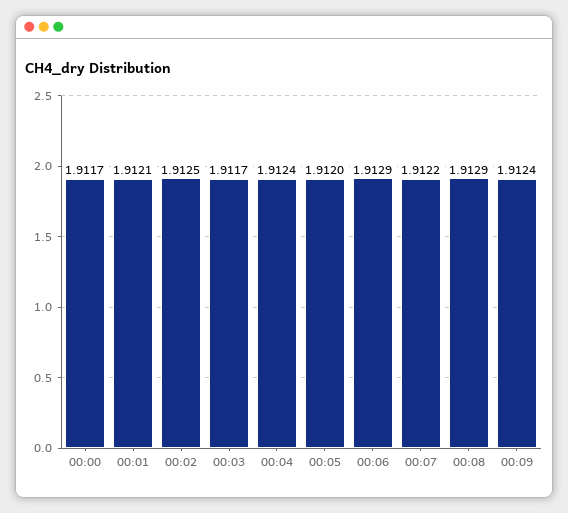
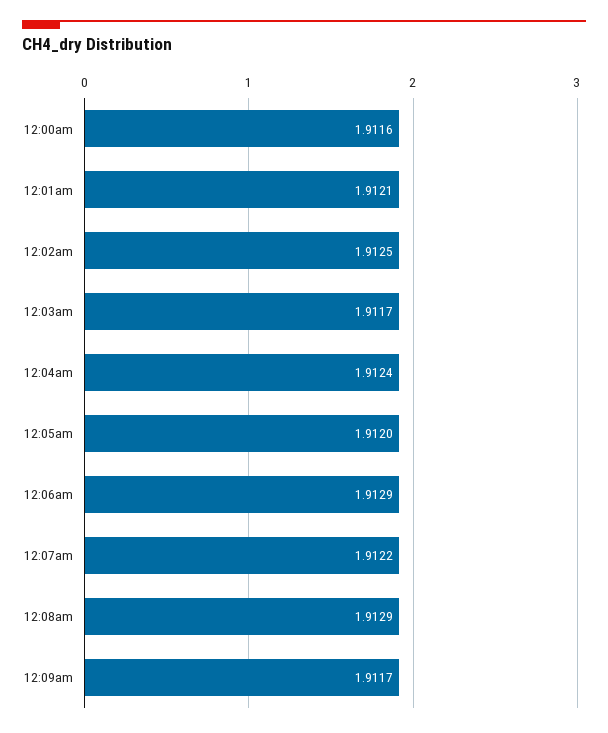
00:00: 1.9117 -> 1.9116
00:09: 1.9124 -> 1.9117

